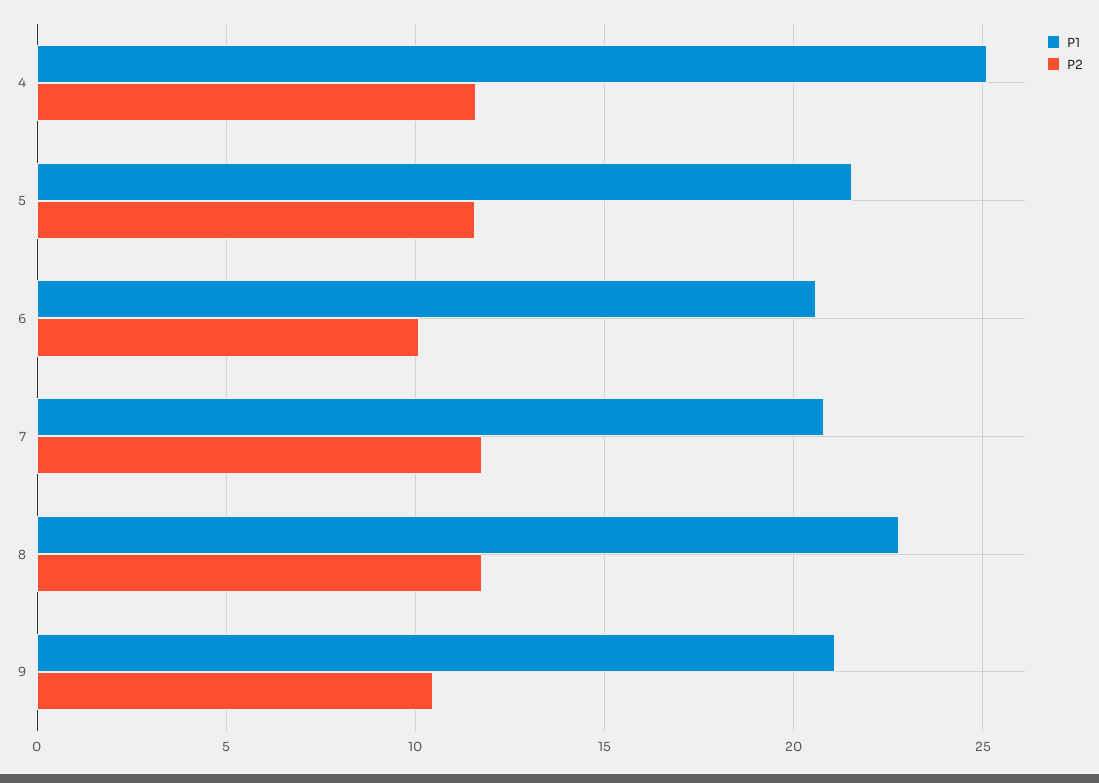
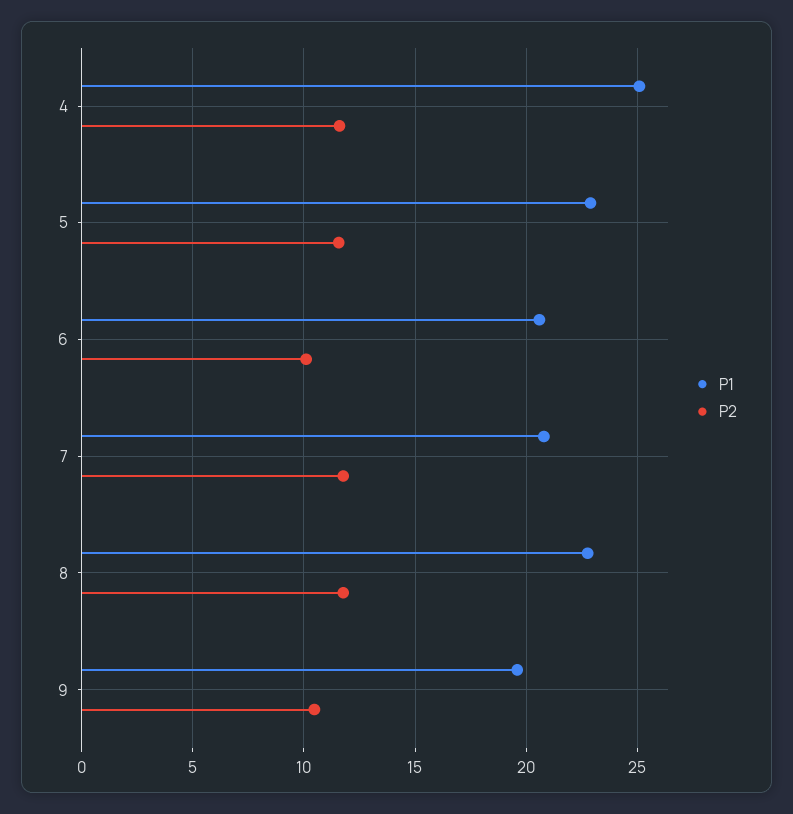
P1, 5: 21.5 -> 23
P1, 9: 21 -> 19.5

